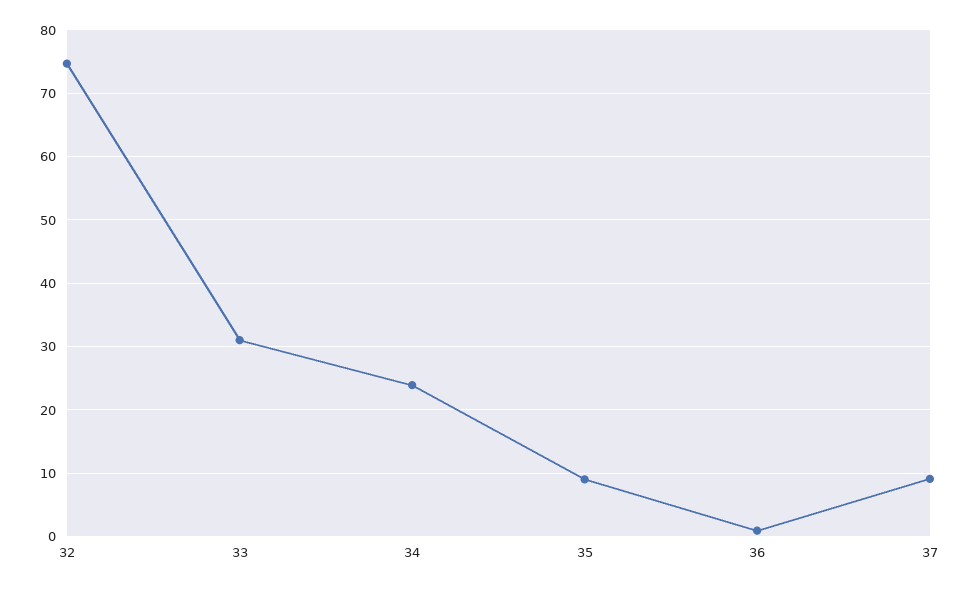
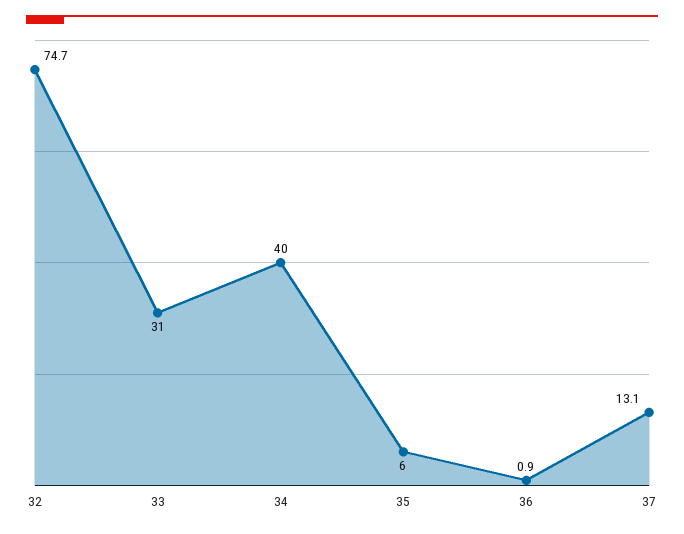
34: 24 -> 40
35: 9 -> 6
37: 9 -> 13.1

